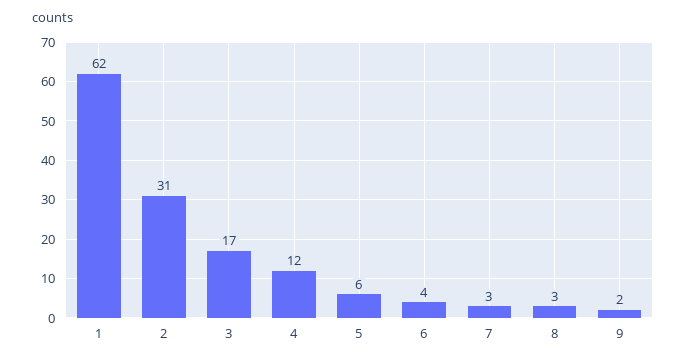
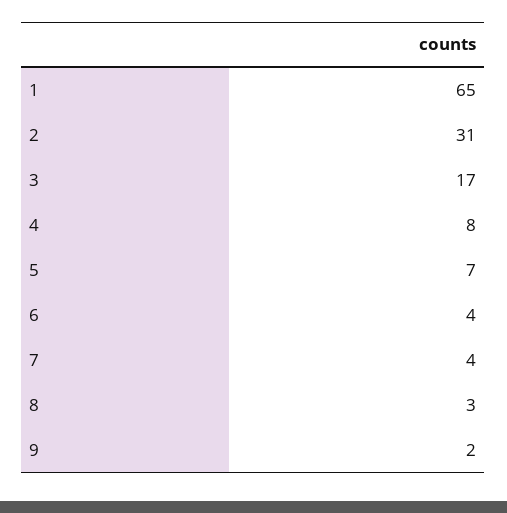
1: 62 -> 65
4: 12 -> 8
5: 6 -> 7
7: 3 -> 4

